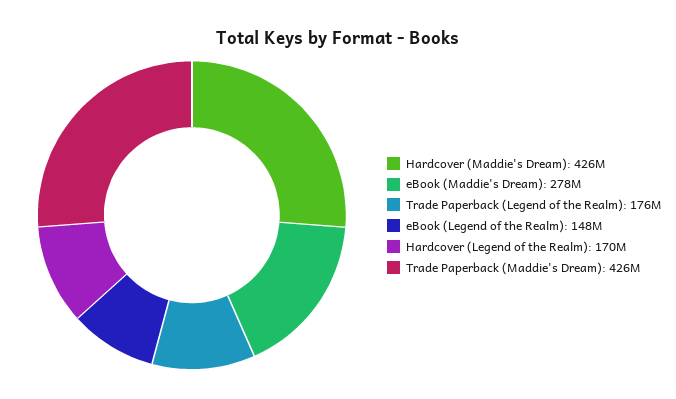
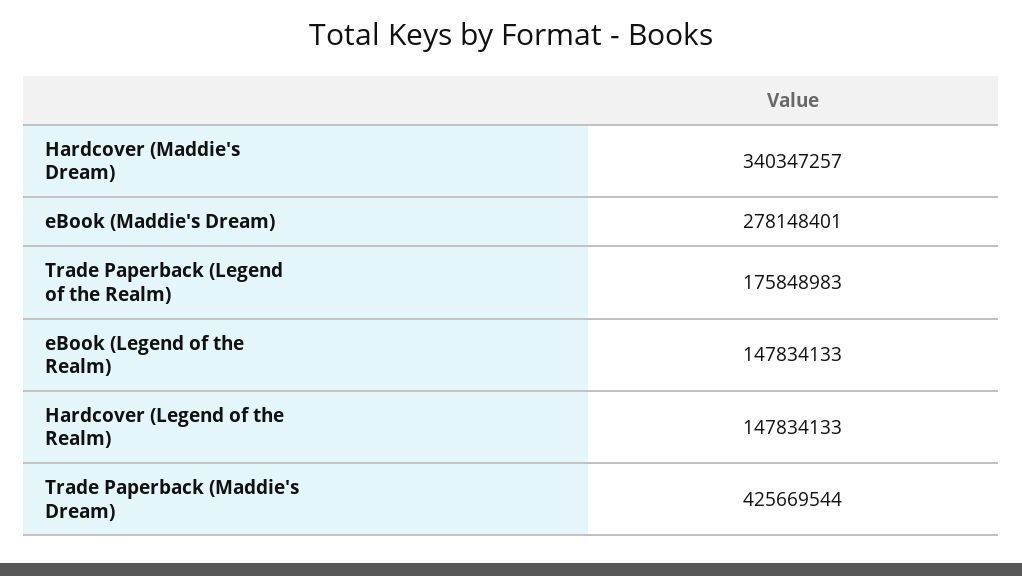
Hardcover (Maddie's Dream): 426000000 -> 340347257
Hardcover (Legend of the Realm): 170000000 -> 147834133

